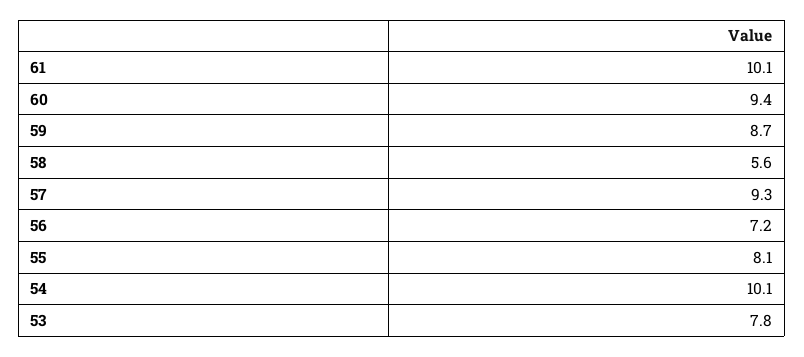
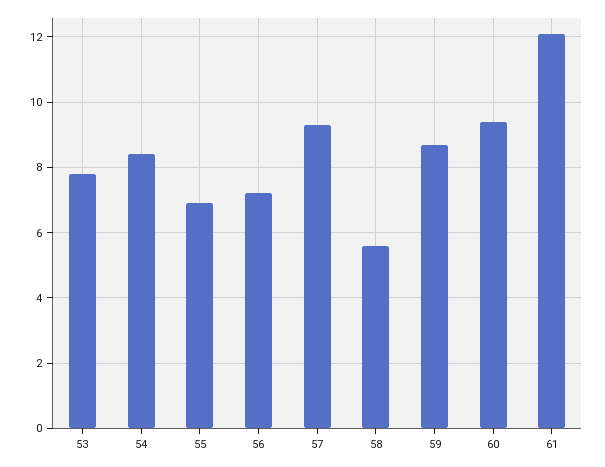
61: 10.1 -> 12
55: 8.1 -> 7
54: 10.1 -> 8.5

